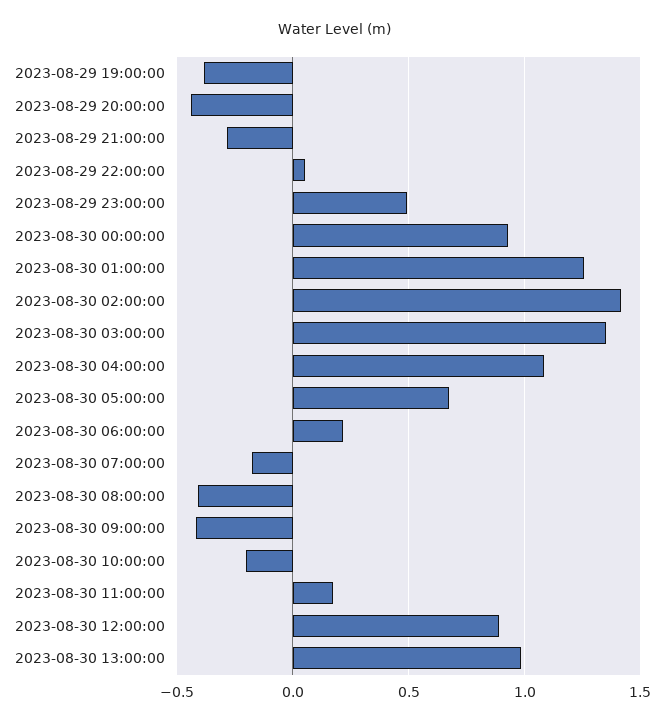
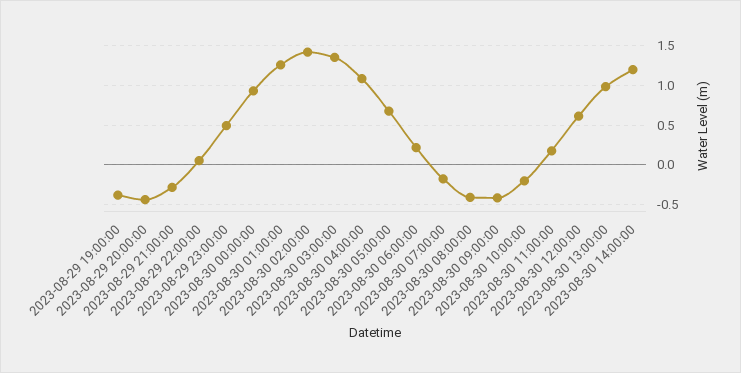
2023-08-30 12:00:00: 0.9 -> 0.6
2023-08-30 14:00:00: none -> 1.2

